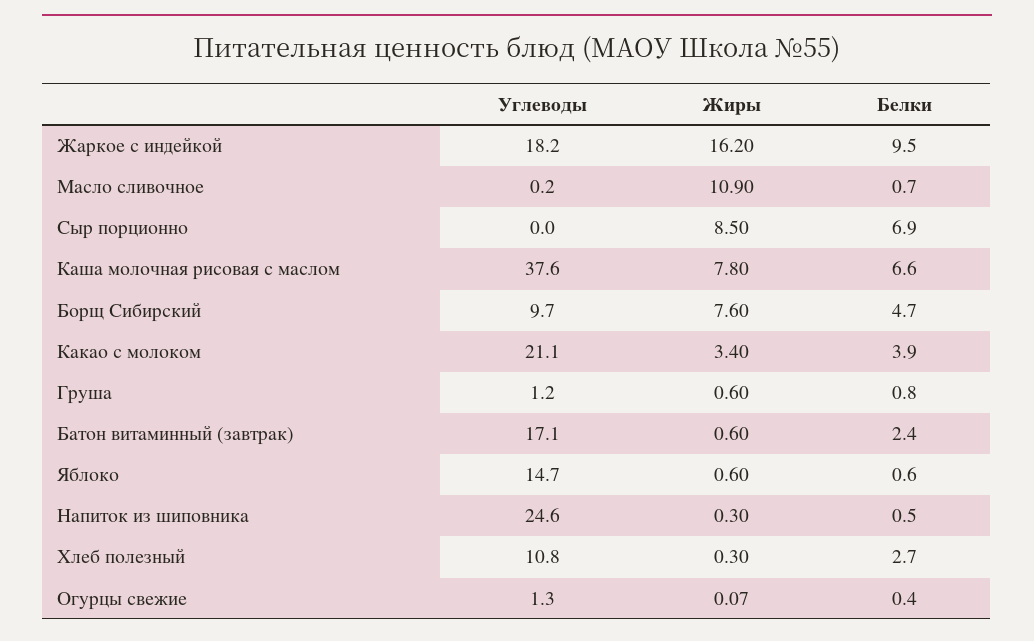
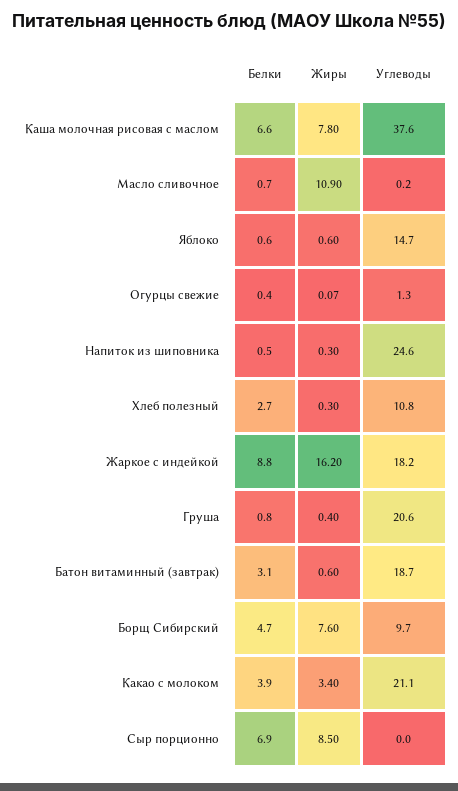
Белки, Жаркое с индейкой: 9.5 -> 8.8
Углеводы, Груша: 1.2 -> 20.6
Жиры, Груша: 0.6 -> 0.4
Углеводы, Батон витаминный (завтрак): 17.1 -> 18.7
Белки, Батон витаминный (завтрак): 2.4 -> 3.1

